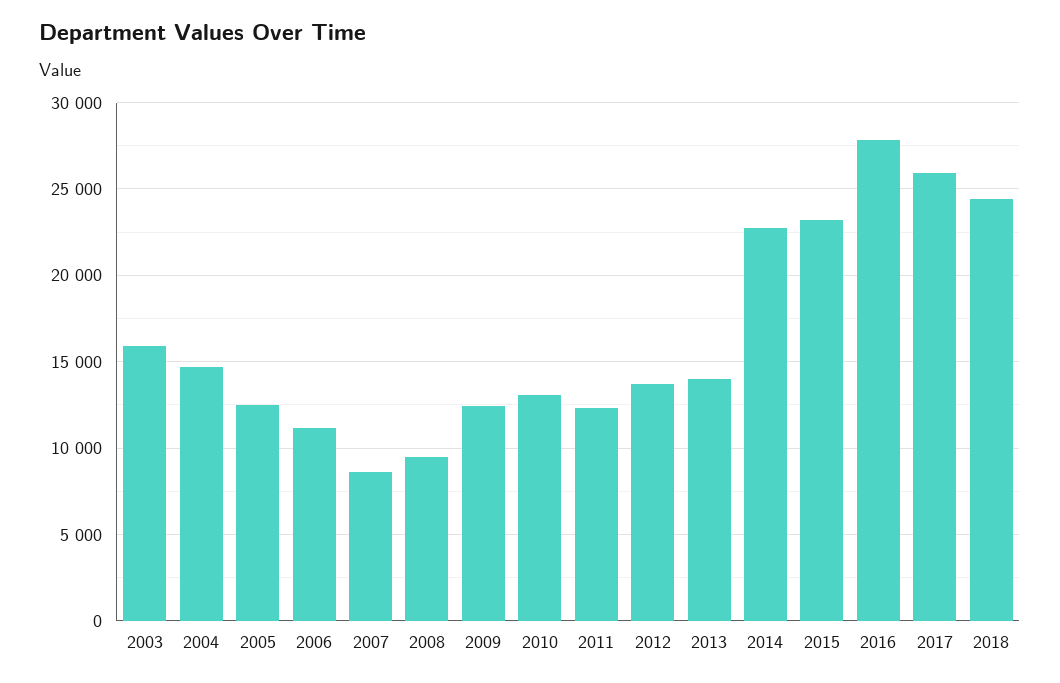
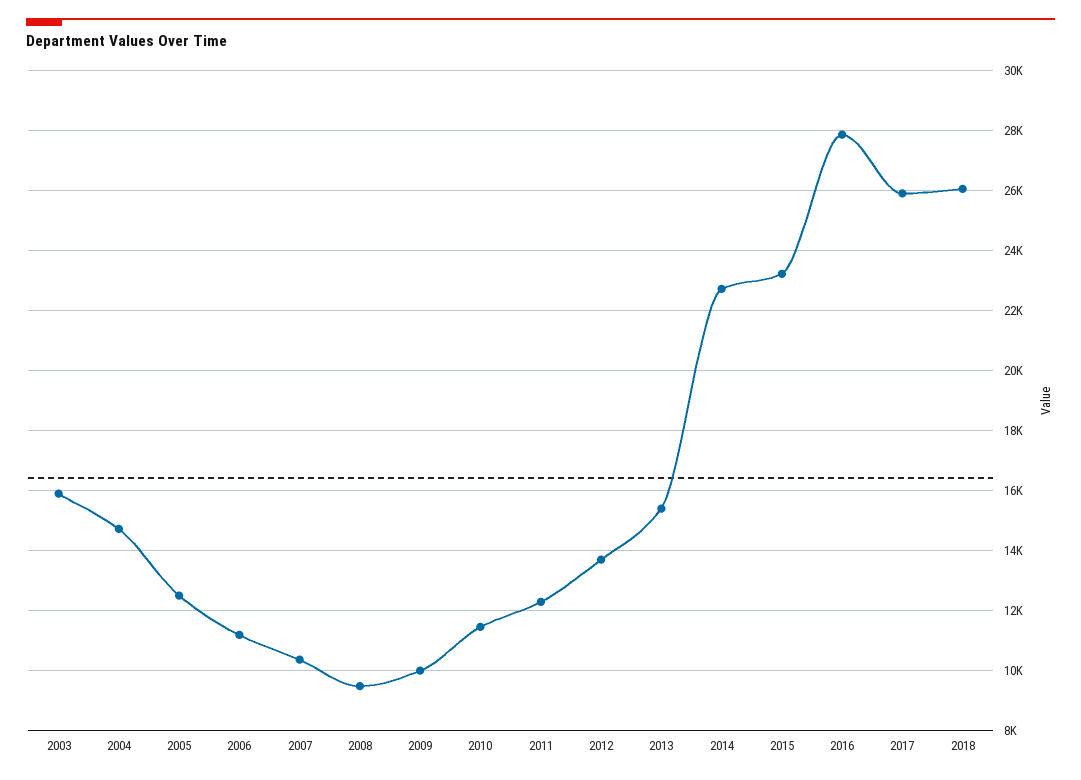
2007: 8500 -> 10400
2009: 12500 -> 10000
2010: 13000 -> 11400
2013: 14000 -> 15400
2018: 24500 -> 26000

